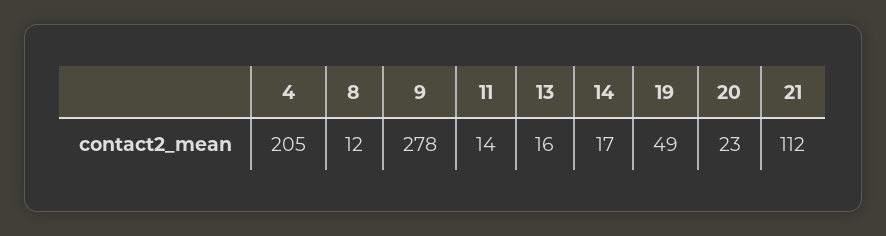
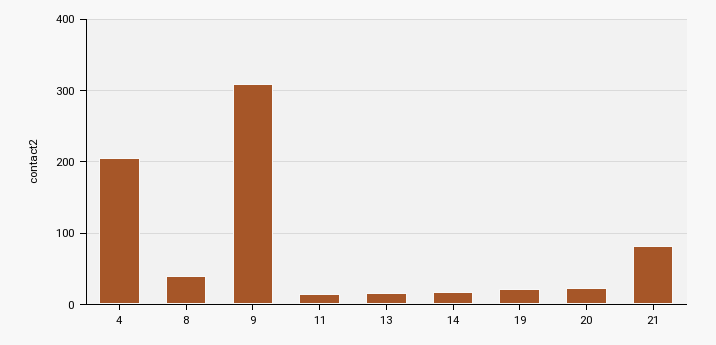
8: 12 -> 40
9: 278 -> 310
19: 49 -> 20
21: 112 -> 80

